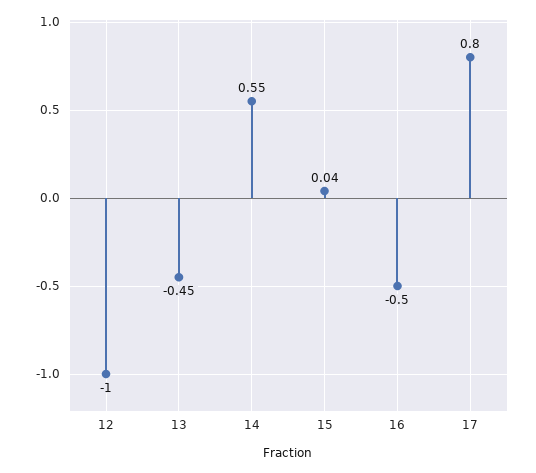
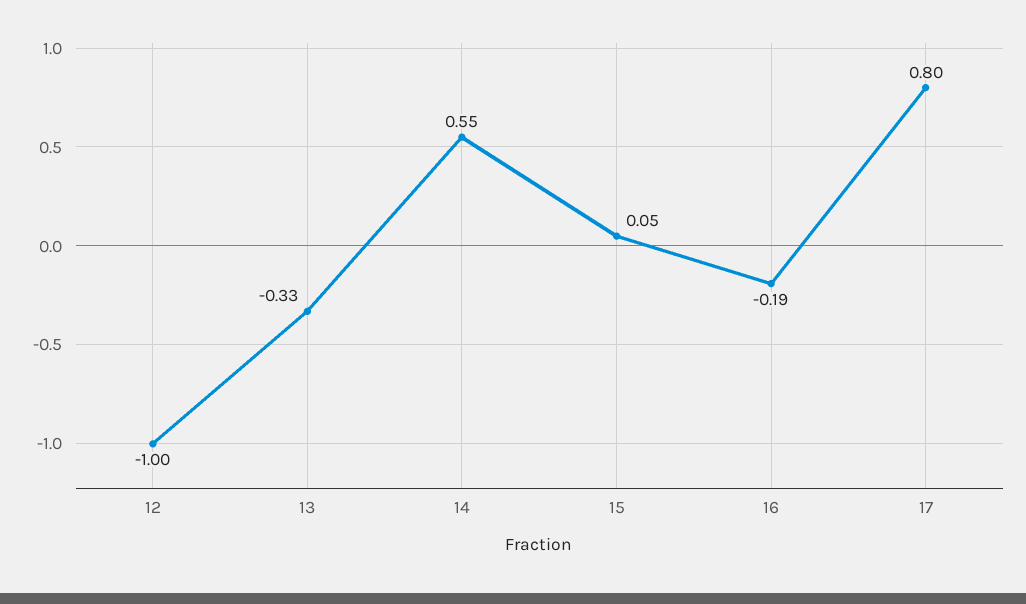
13: -0.45 -> -0.33
15: 0.04 -> 0.05
16: -0.5 -> -0.19

